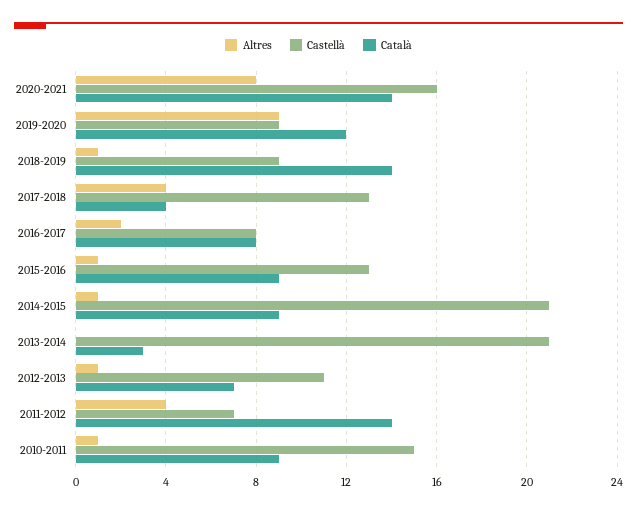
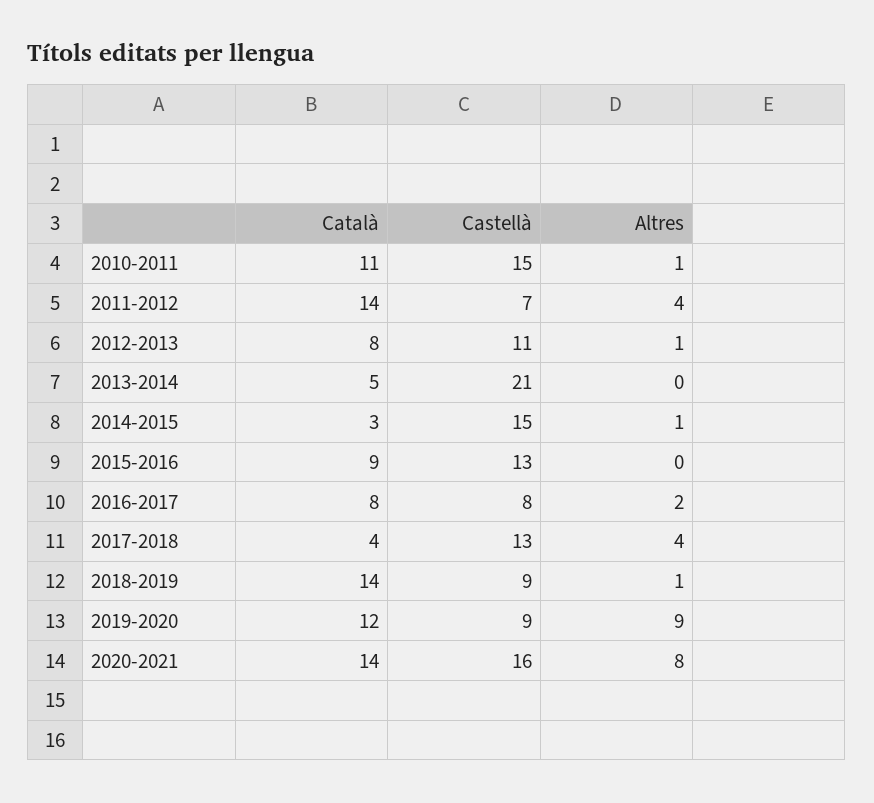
Altres, 2015-2016: 1 -> 0
Castellà, 2014-2015: 21 -> 15
Català, 2014-2015: 9 -> 3
Català, 2013-2014: 3 -> 5
Català, 2012-2013: 7 -> 8
Català, 2010-2011: 9 -> 11

